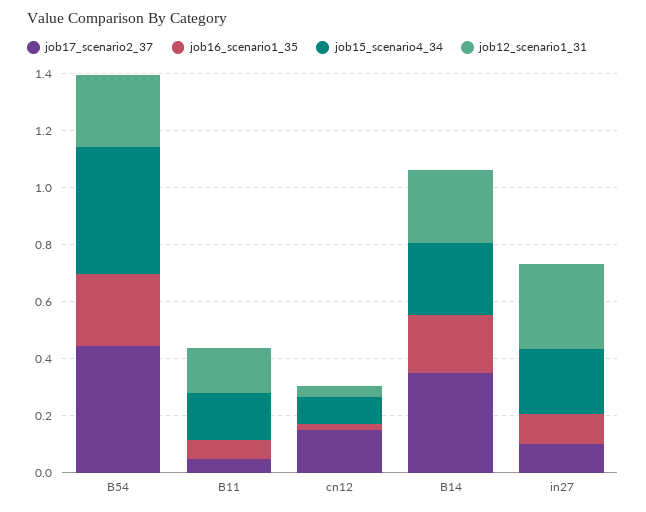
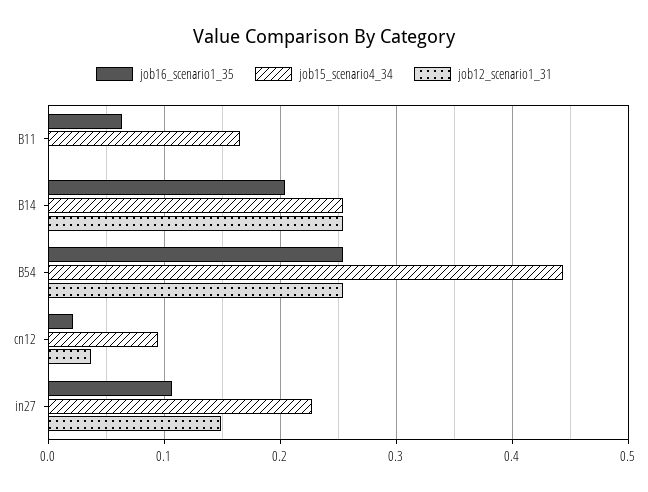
job17_scenario2_37, B54: 0.45 -> none
job17_scenario2_37, B11: 0.05 -> none
job12_scenario1_31, B11: 0.15 -> 0
job17_scenario2_37, cn12: 0.15 -> none
job17_scenario2_37, B14: 0.35 -> none
job17_scenario2_37, in27: 0.1 -> none
job12_scenario1_31, in27: 0.3 -> 0.15

